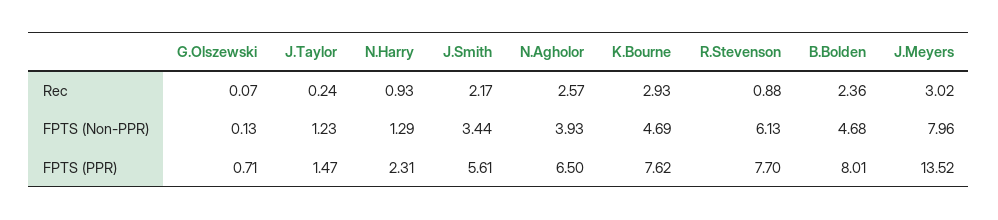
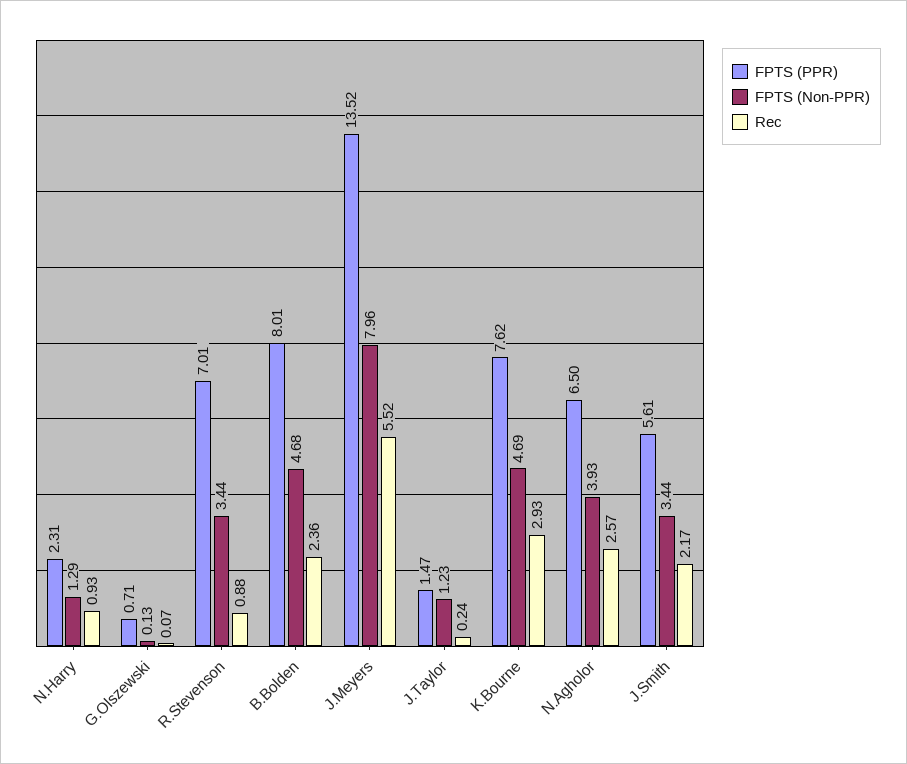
Rec, J.Meyers: 3.02 -> 5.52
FPTS (Non-PPR), R.Stevenson: 6.13 -> 3.44
FPTS (PPR), R.Stevenson: 7.7 -> 7.01

